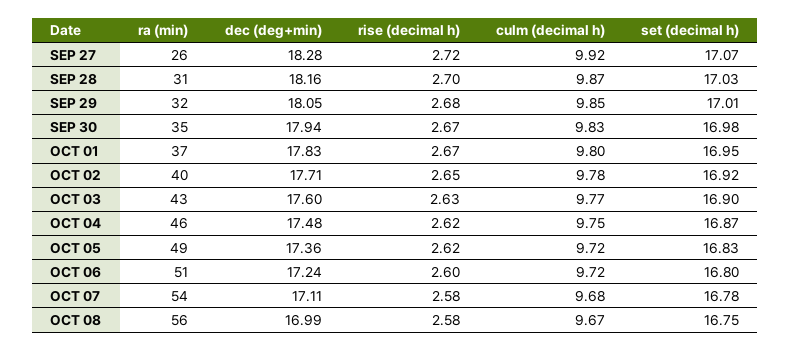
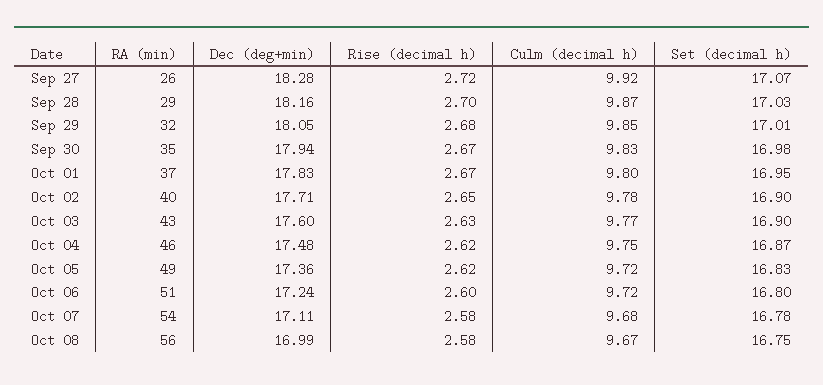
ra (min), SEP 28: 31 -> 29
set (decimal h), OCT 02: 16.92 -> 16.9

